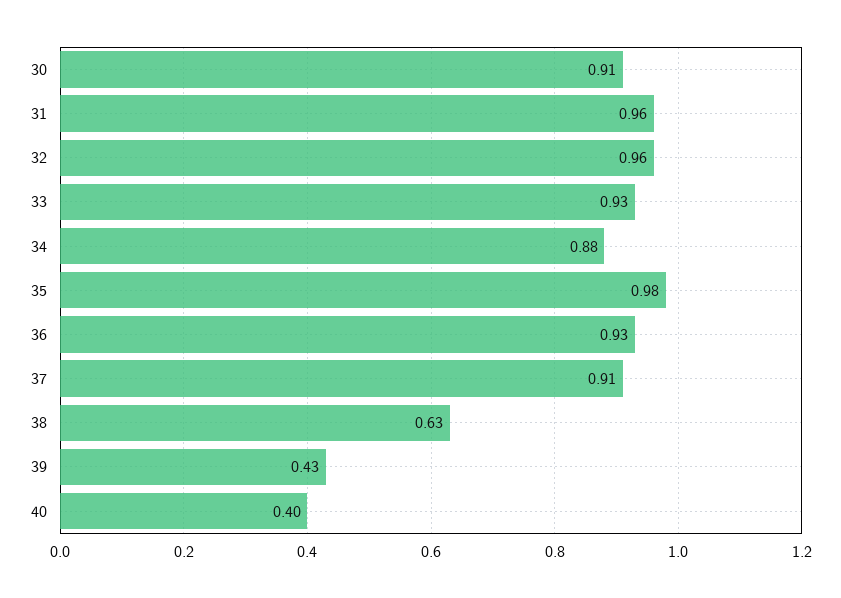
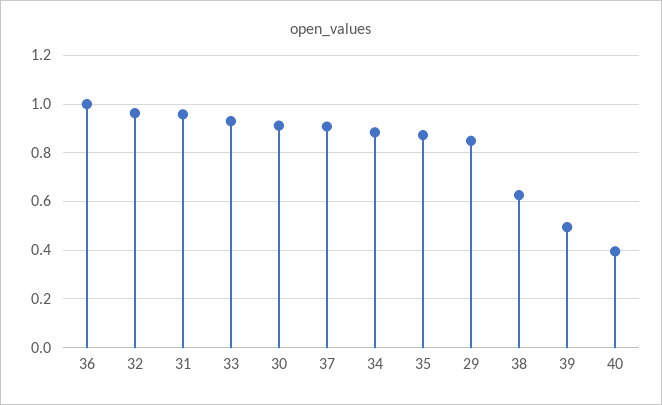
35: 0.98 -> 0.875
36: 0.93 -> 1
39: 0.43 -> 0.5
29: none -> 0.85

